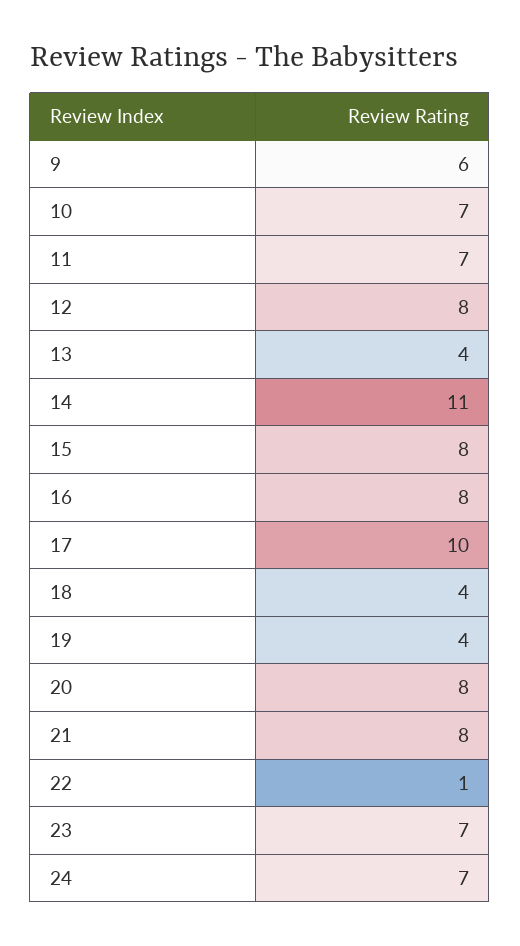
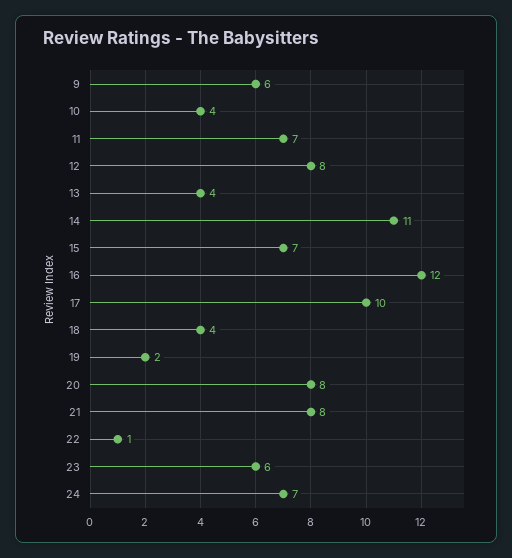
10: 7 -> 4
15: 8 -> 7
16: 8 -> 12
19: 4 -> 2
23: 7 -> 6

